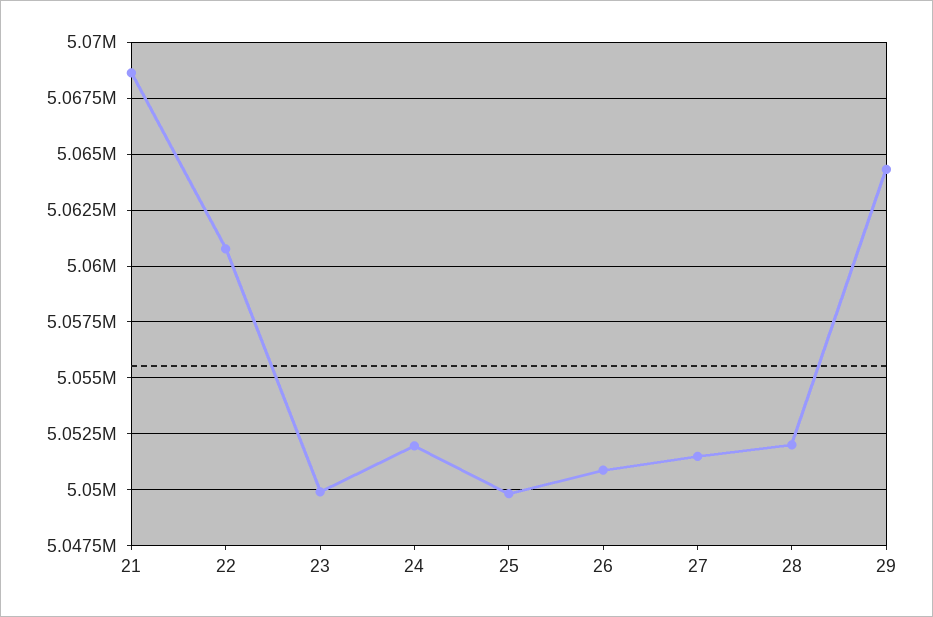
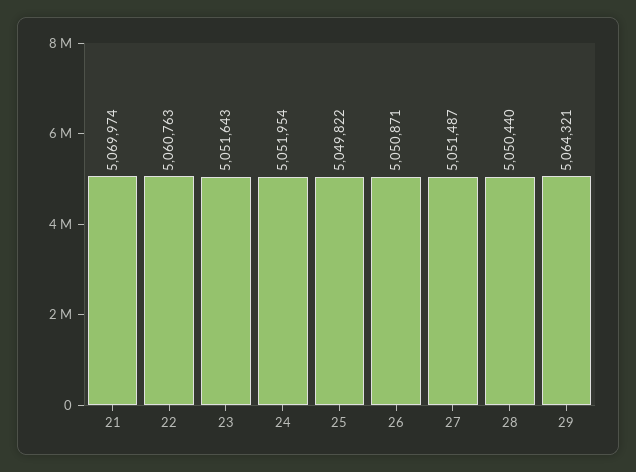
21: 5068500 -> 5069974
23: 5050000 -> 5051643
28: 5052000 -> 5050440

